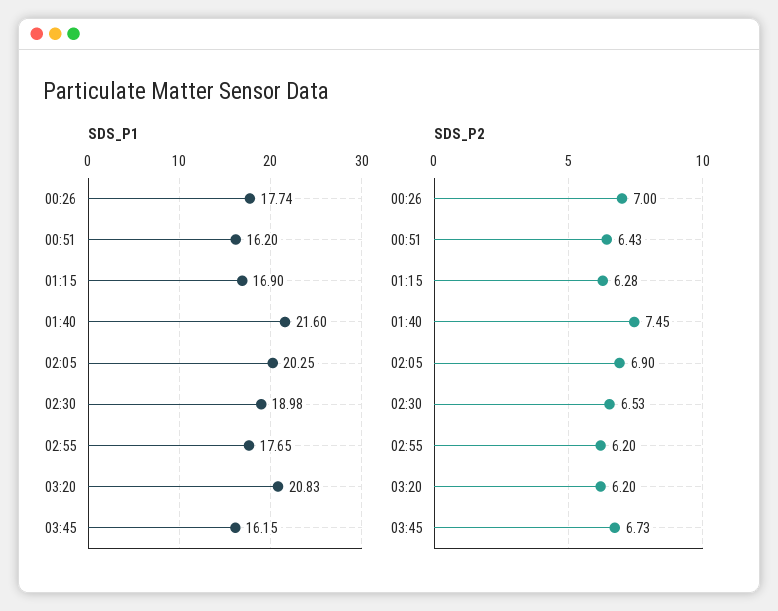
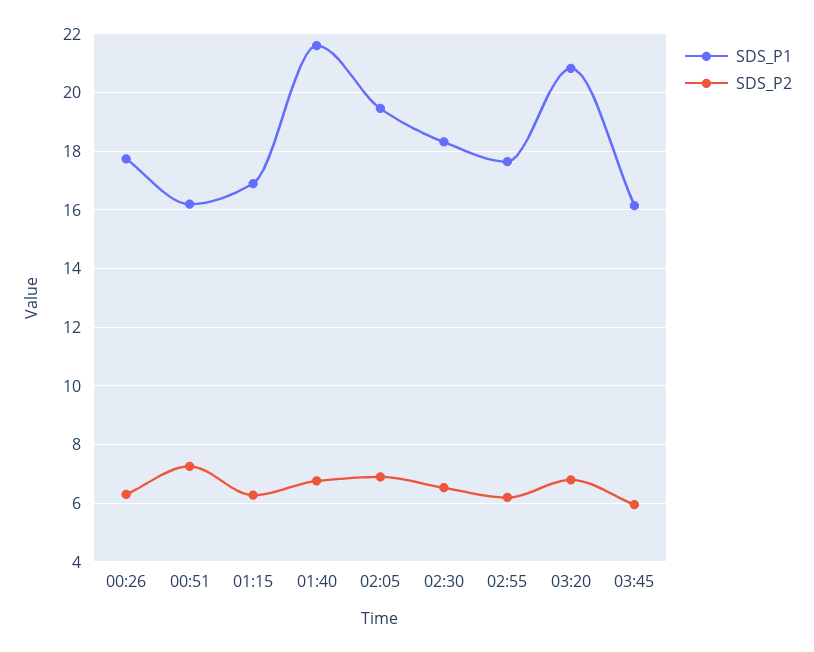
SDS_P1, 02:05: 20.25 -> 19.5
SDS_P1, 02:30: 18.98 -> 18.25
SDS_P2, 00:26: 7 -> 6.25
SDS_P2, 00:51: 6.43 -> 7.25
SDS_P2, 01:40: 7.45 -> 6.75
SDS_P2, 03:20: 6.2 -> 6.75
SDS_P2, 03:45: 6.73 -> 6

